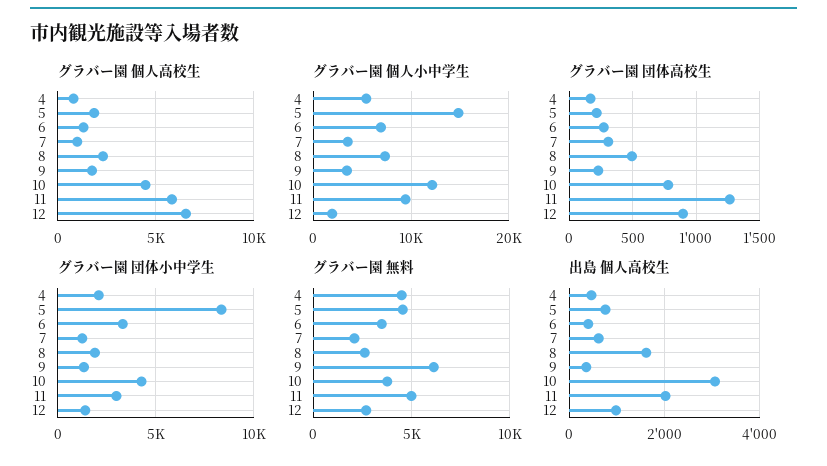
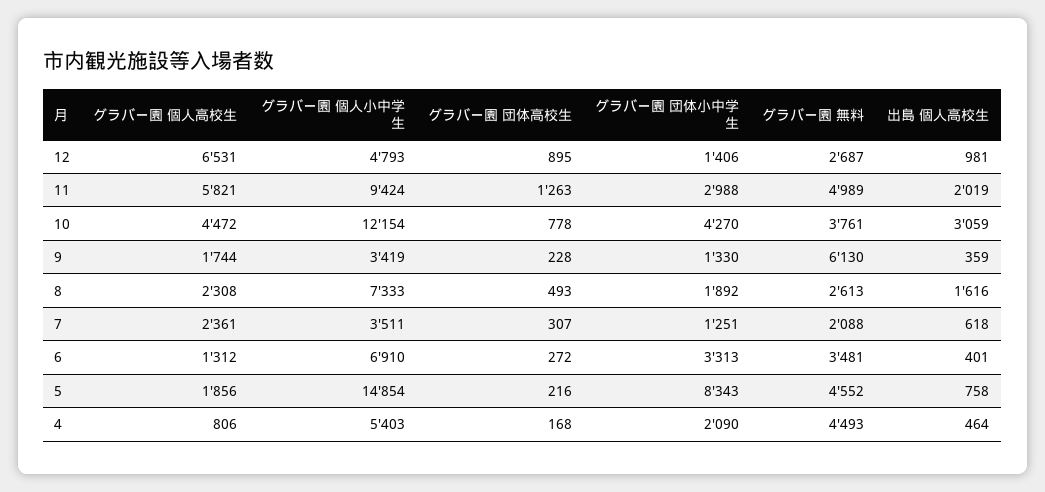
グラバー園 個人高校生, 7: 1000 -> 2361
グラバー園 個人小中学生, 12: 2000 -> 4793

